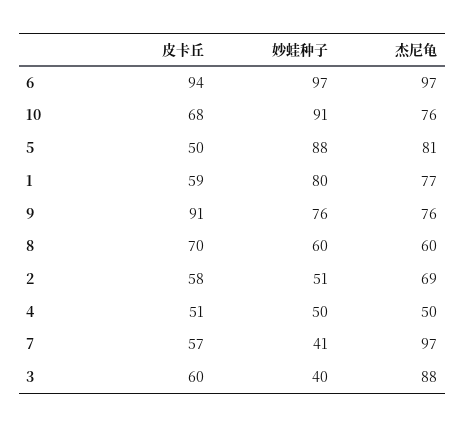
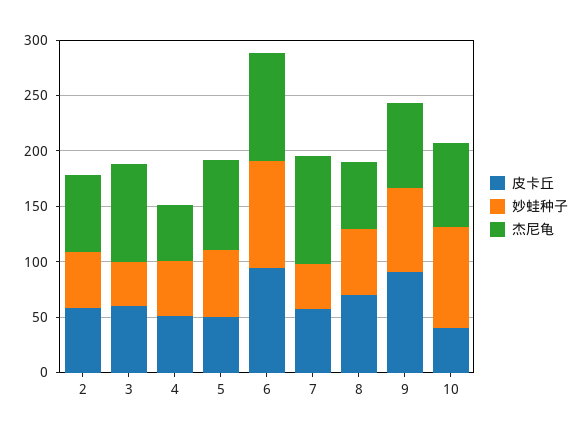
皮卡丘, 10: 68 -> 40
妙蛙种子, 5: 88 -> 60
皮卡丘, 1: 59 -> none
妙蛙种子, 1: 80 -> none
杰尼龟, 1: 77 -> none

